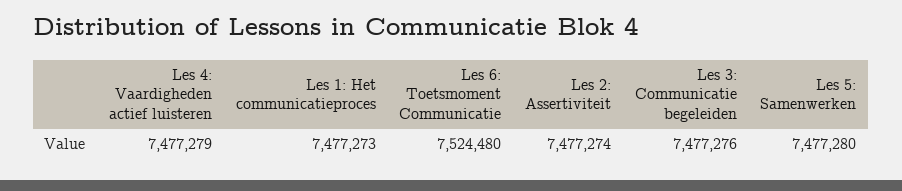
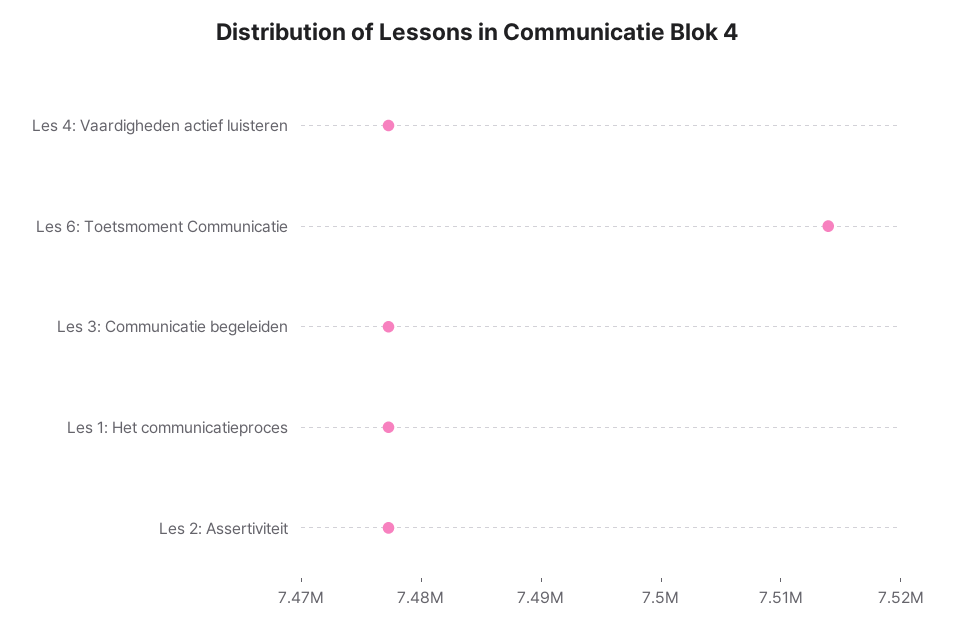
Les 6: Toetsmoment Communicatie: 7524480 -> 7514000
Les 5: Samenwerken: 7477280 -> none

